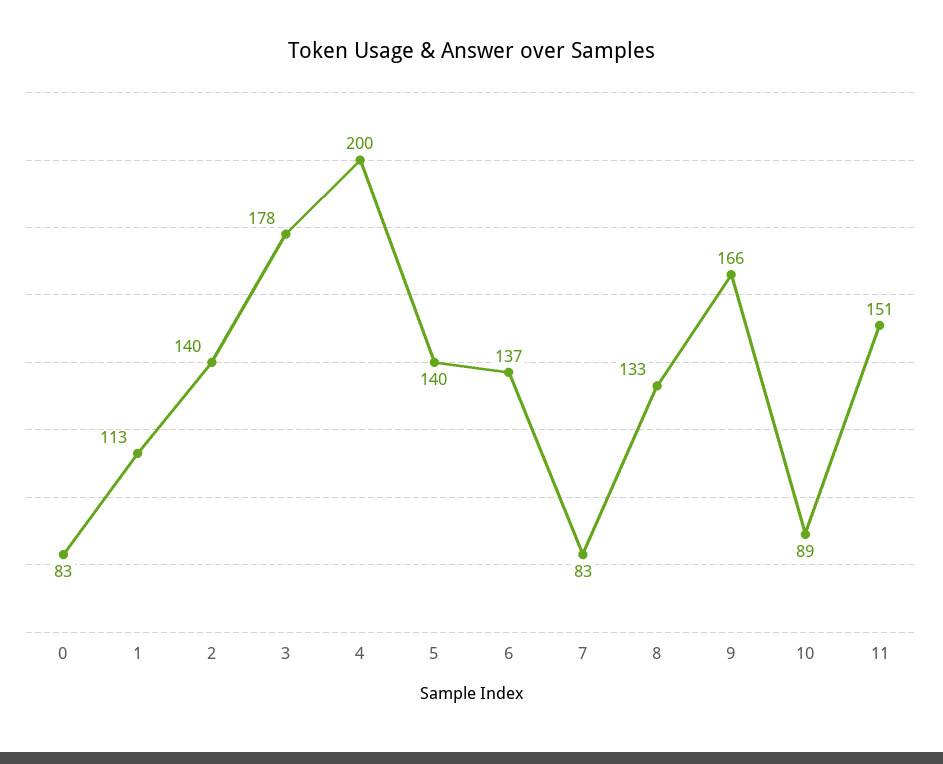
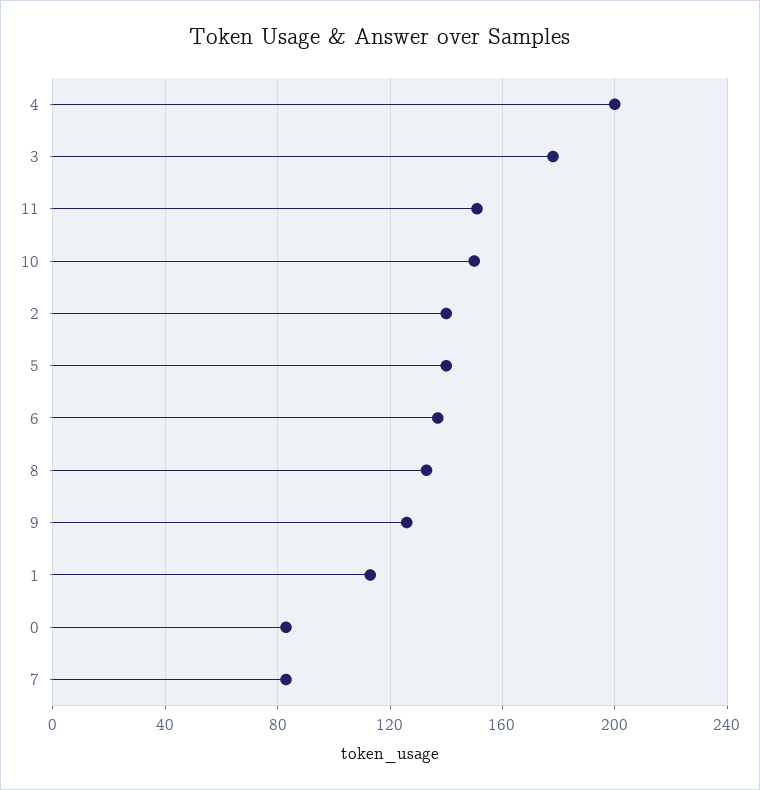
9: 166 -> 125
10: 89 -> 150

